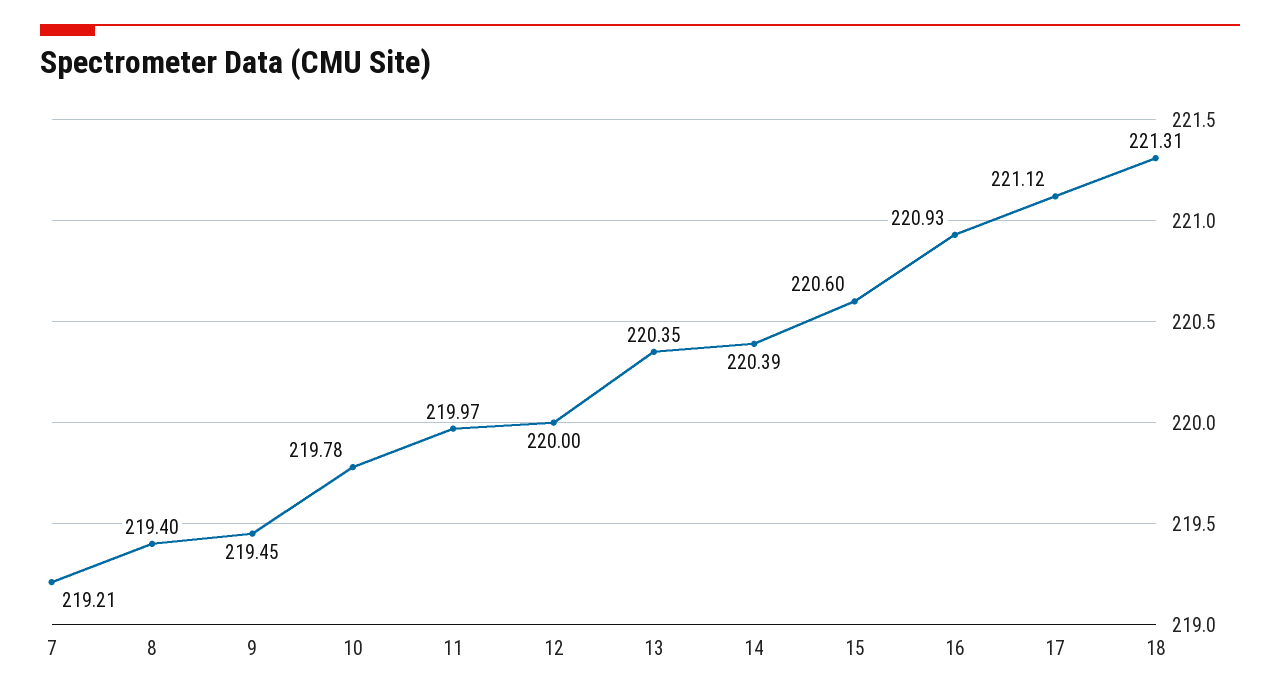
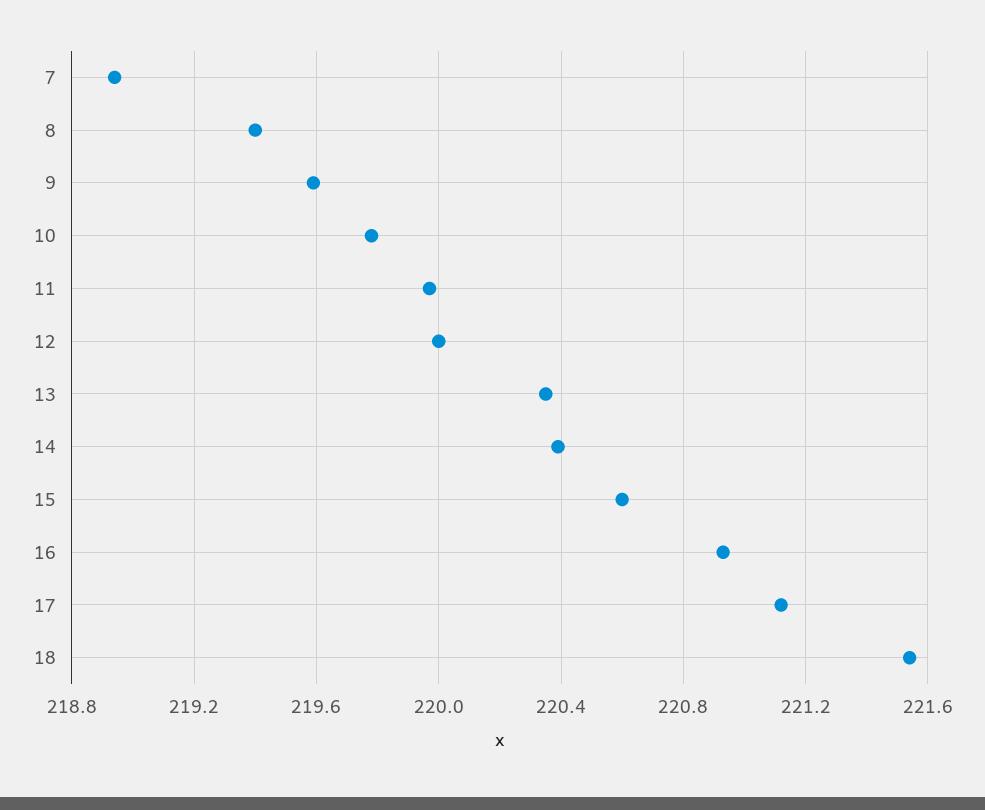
7: 219.21 -> 218.95
9: 219.45 -> 219.6
18: 221.31 -> 221.55

